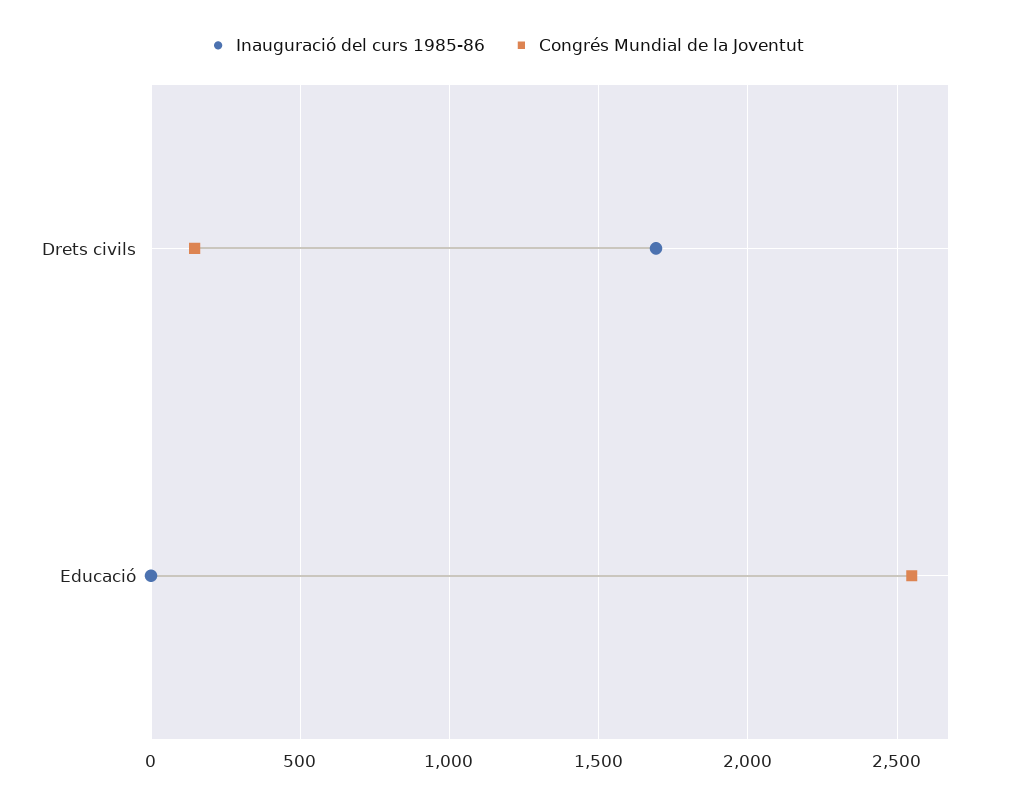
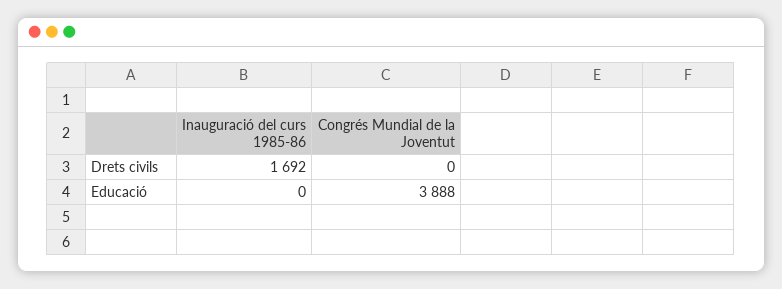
Congrés Mundial de la Joventut, Drets civils: 150 -> 0
Congrés Mundial de la Joventut, Educació: 2550 -> 3888

